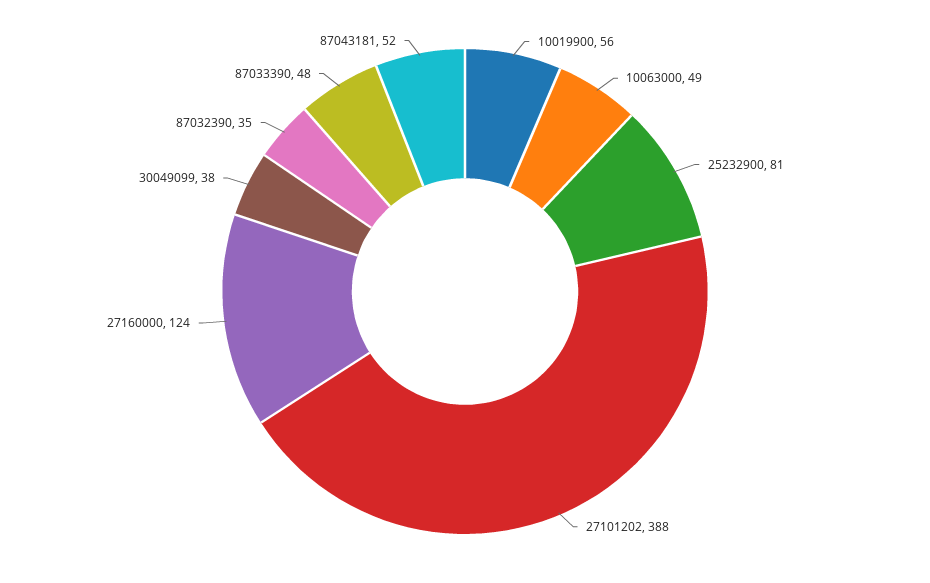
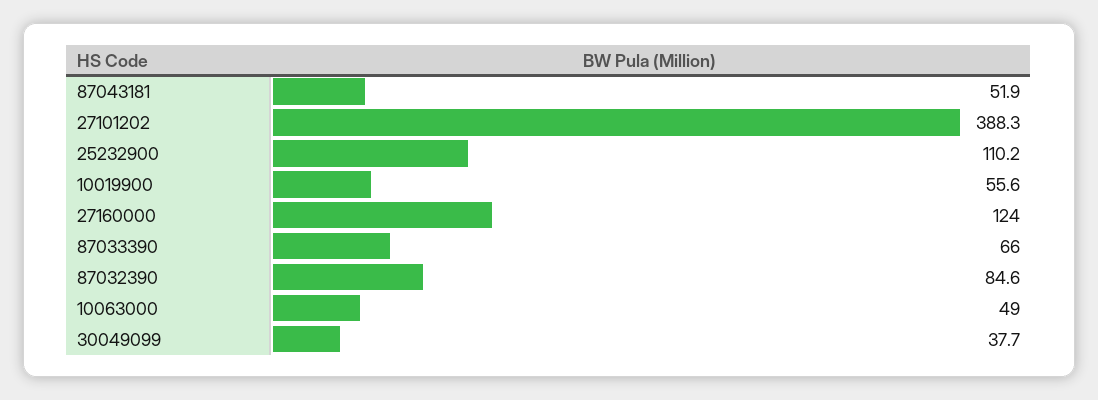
25232900: 81 -> 110.2
87032390: 35 -> 84.6
87033390: 48 -> 66

